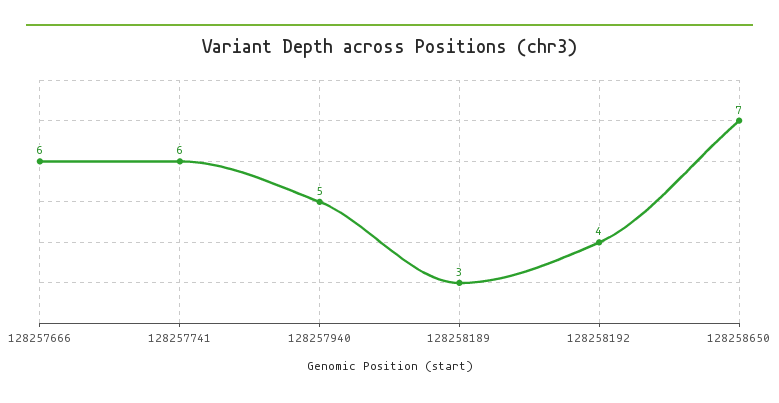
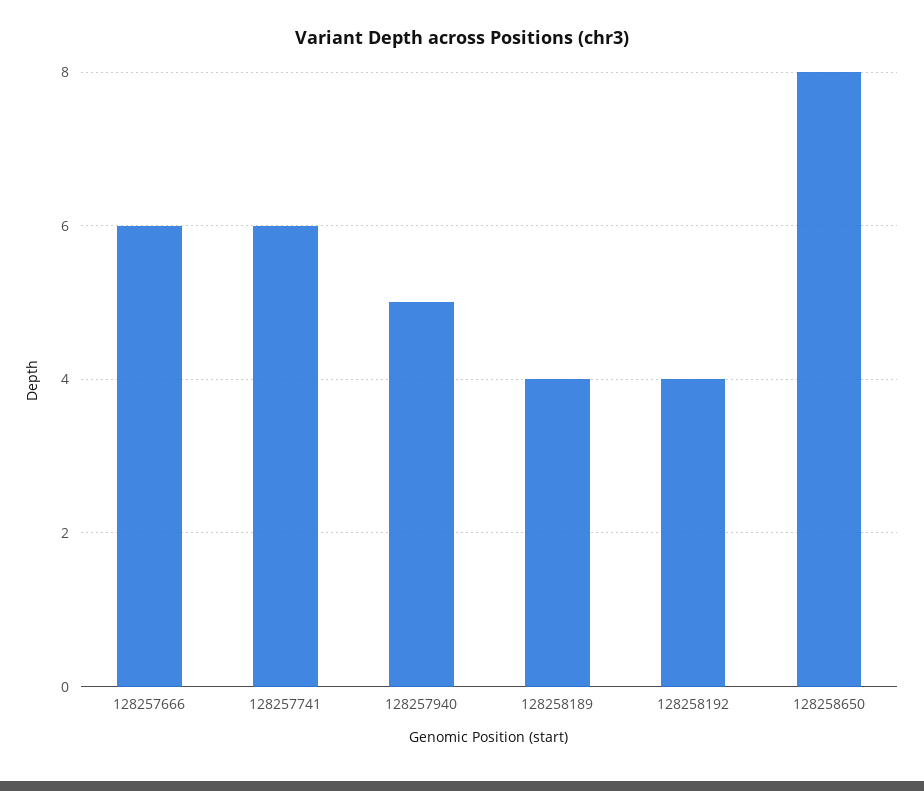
128258189: 3 -> 4
128258650: 7 -> 8

